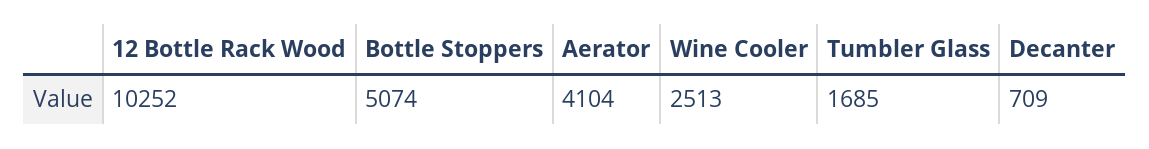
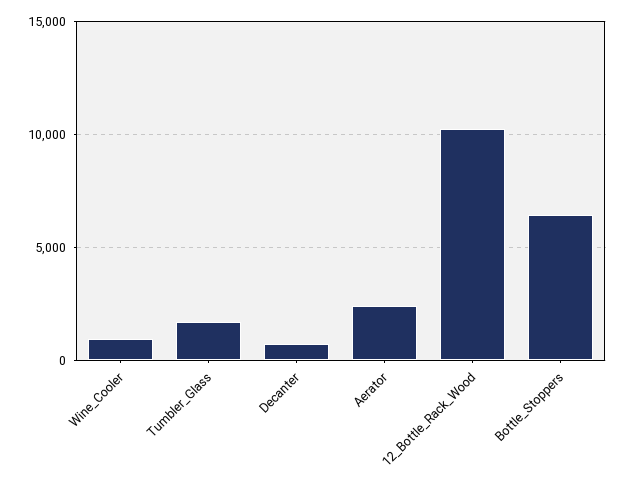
Bottle Stoppers: 5074 -> 6500
Aerator: 4104 -> 2500
Wine Cooler: 2513 -> 1000

